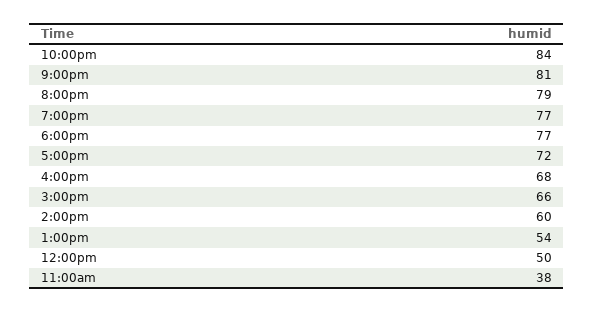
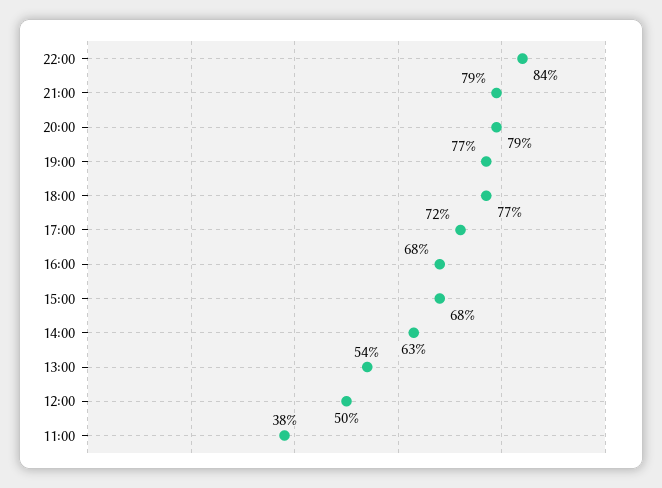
9:00pm: 81 -> 79
3:00pm: 66 -> 68
2:00pm: 60 -> 63

